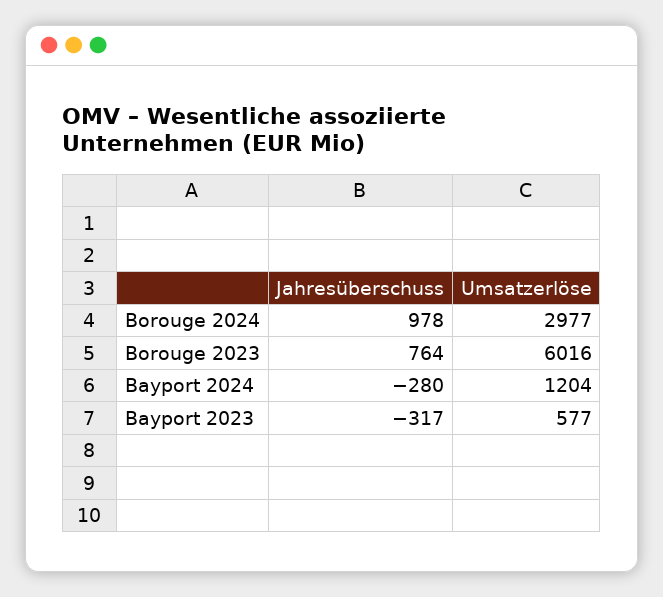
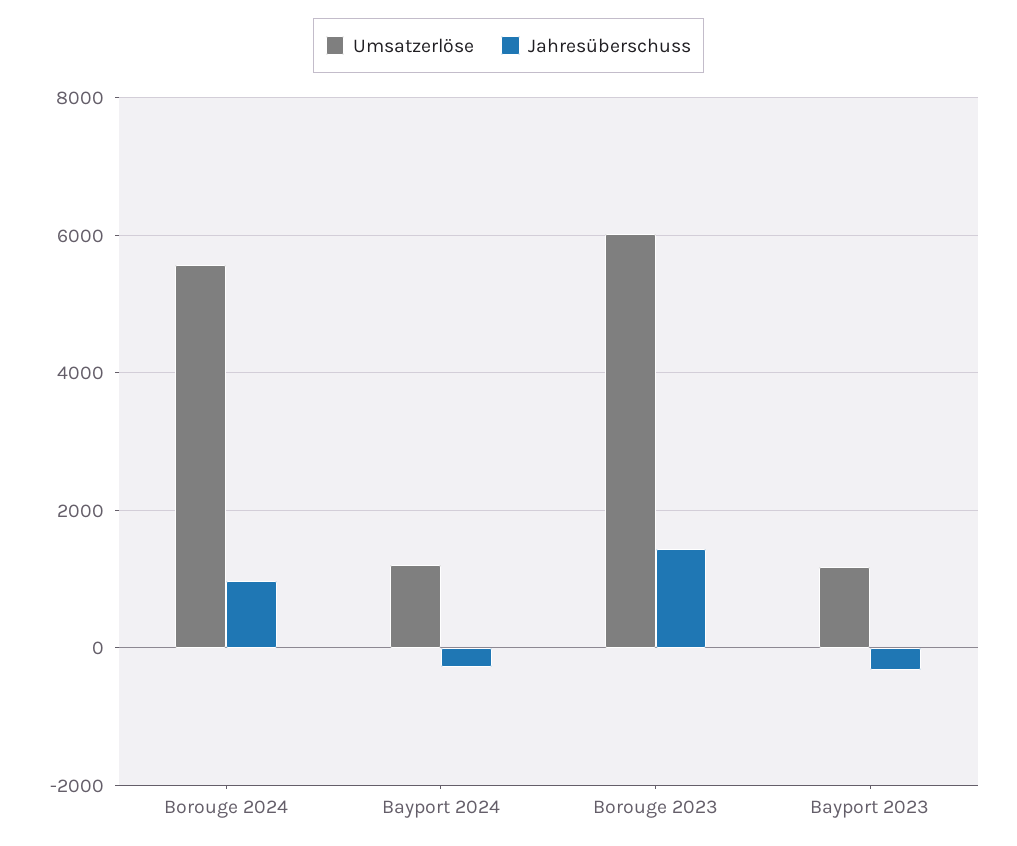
Umsatzerlöse, Borouge 2024: 2977 -> 5600
Jahresüberschuss, Borouge 2023: 764 -> 1400
Umsatzerlöse, Bayport 2023: 577 -> 1200

